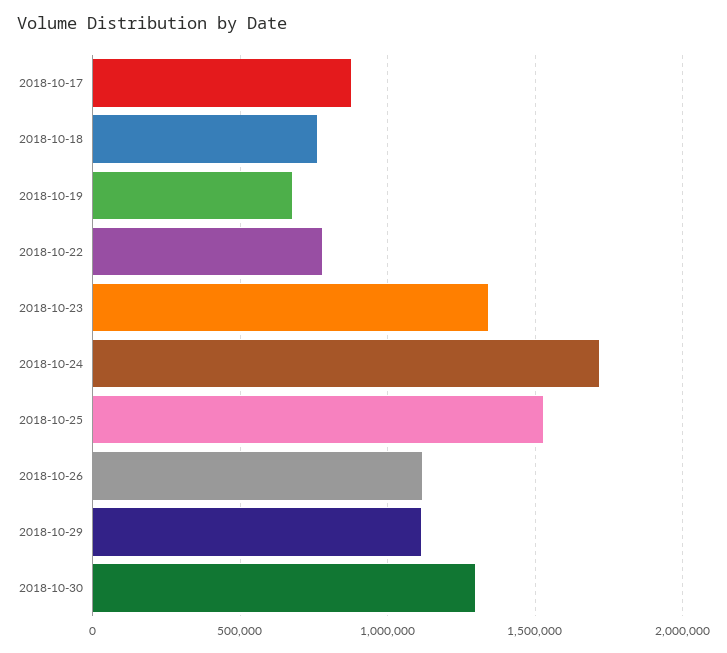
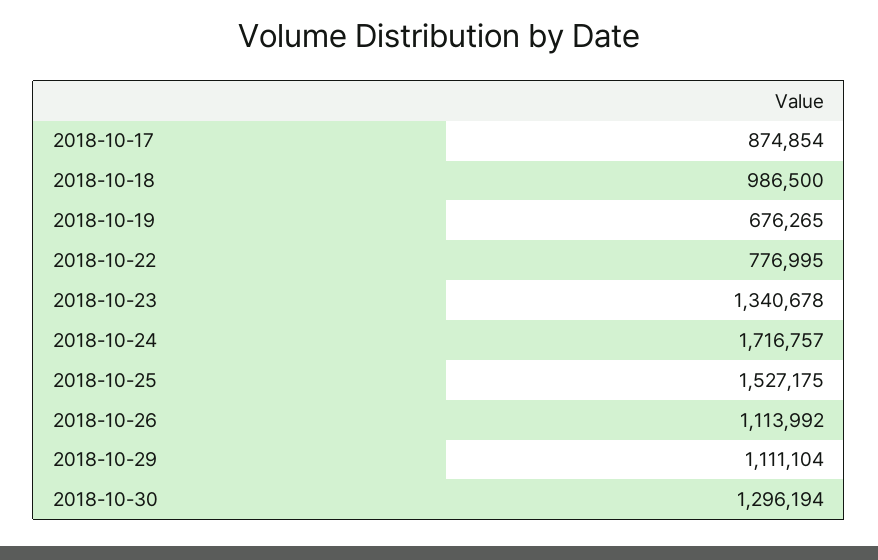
2018-10-18: 750000 -> 986500

